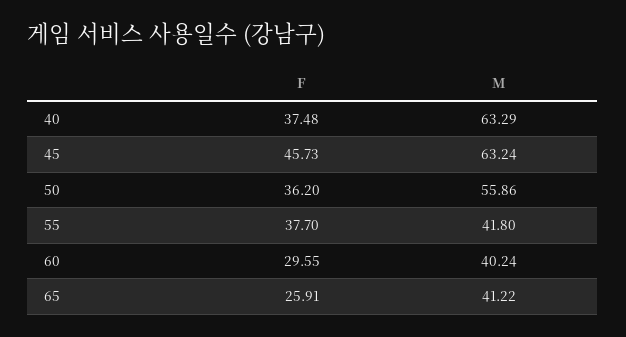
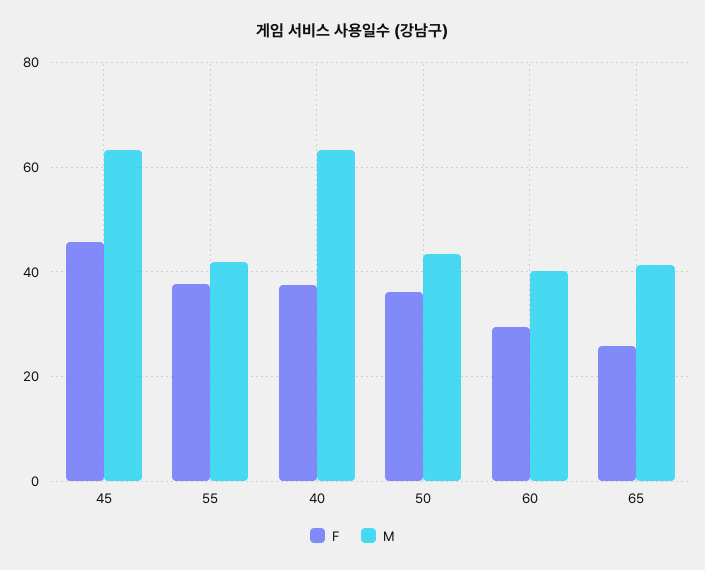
M, 50: 55.86 -> 44

